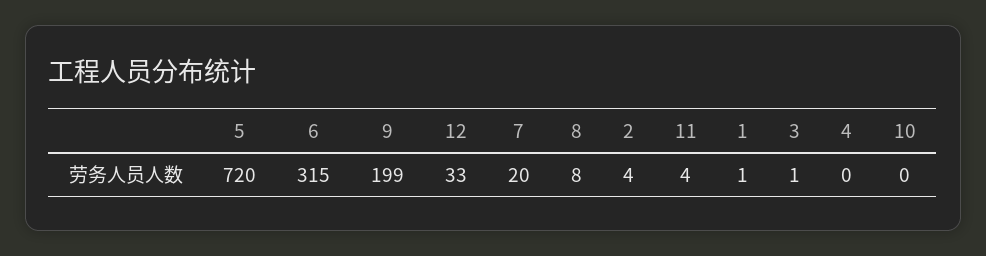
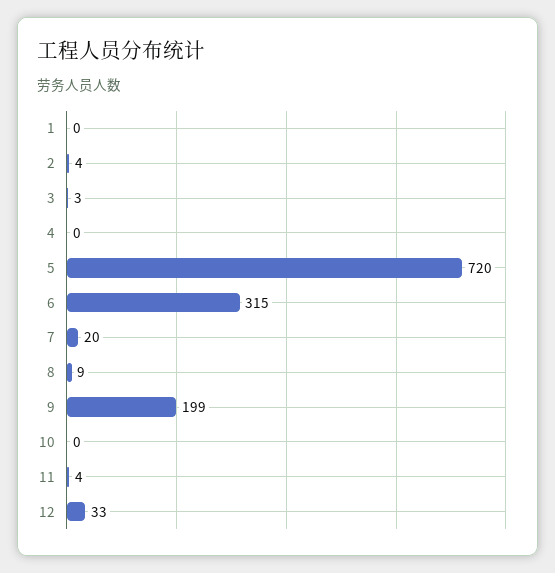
8: 8 -> 9
1: 1 -> 0
3: 1 -> 3

